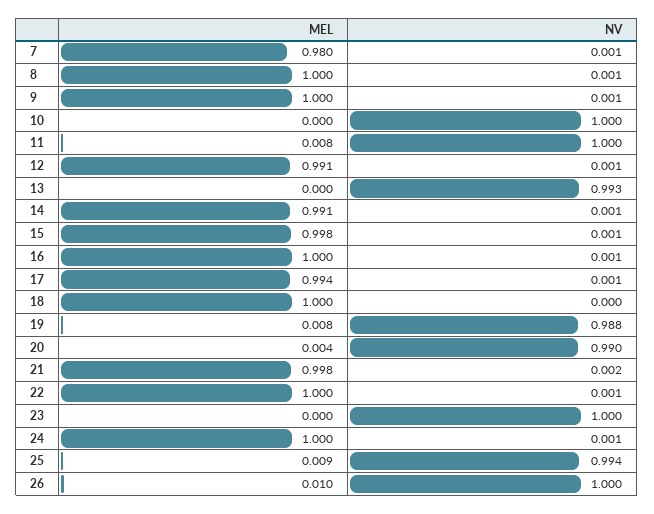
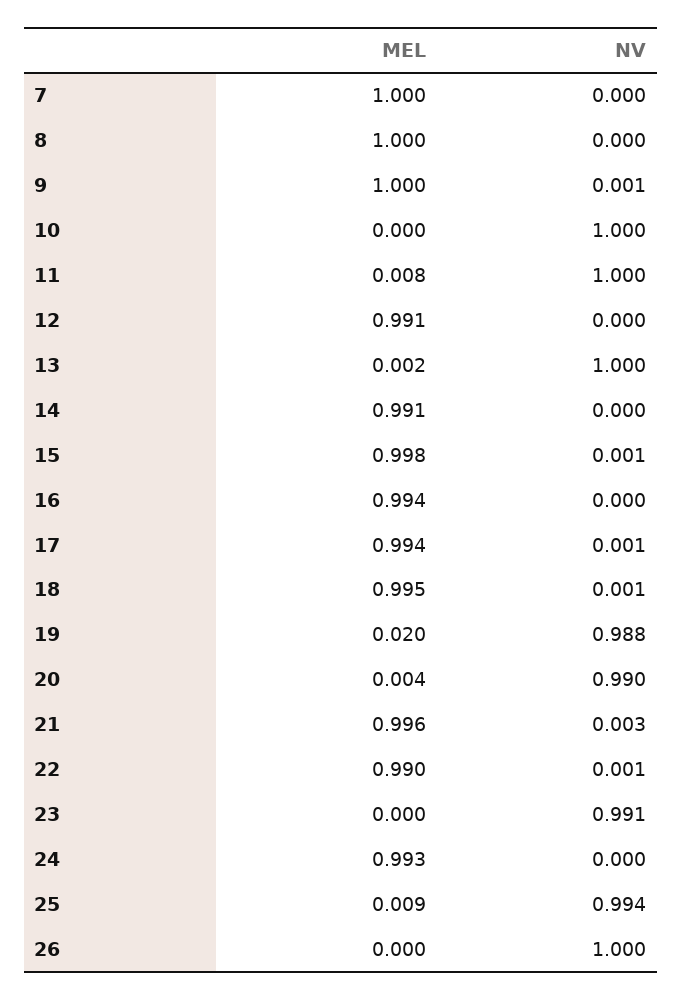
MEL, 7: 0.98 -> 1
NV, 7: 0.001 -> 0
NV, 8: 0.001 -> 0
NV, 12: 0.001 -> 0
MEL, 13: 0 -> 0.002
NV, 13: 0.993 -> 1
NV, 14: 0.001 -> 0
MEL, 16: 1 -> 0.994
NV, 16: 0.001 -> 0
MEL, 18: 1 -> 0.995
NV, 18: 0 -> 0.001
MEL, 19: 0.008 -> 0.02
MEL, 21: 0.998 -> 0.996
NV, 21: 0.002 -> 0.003
MEL, 22: 1 -> 0.99
NV, 23: 1 -> 0.991
MEL, 24: 1 -> 0.993
NV, 24: 0.001 -> 0
MEL, 26: 0.01 -> 0

